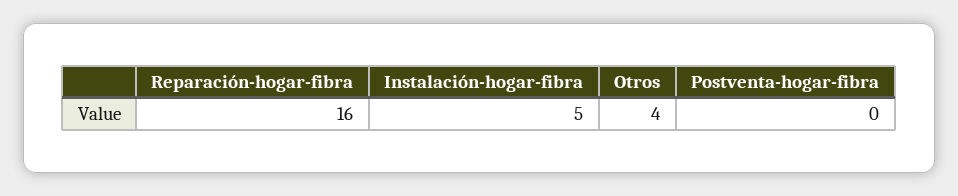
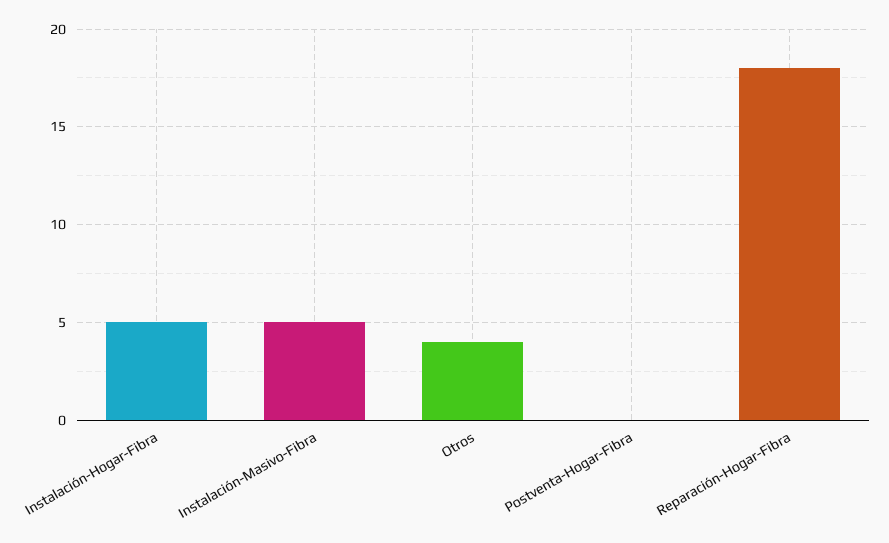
Reparación-hogar-fibra: 16 -> 18
Instalación-Masivo-Fibra: none -> 5

